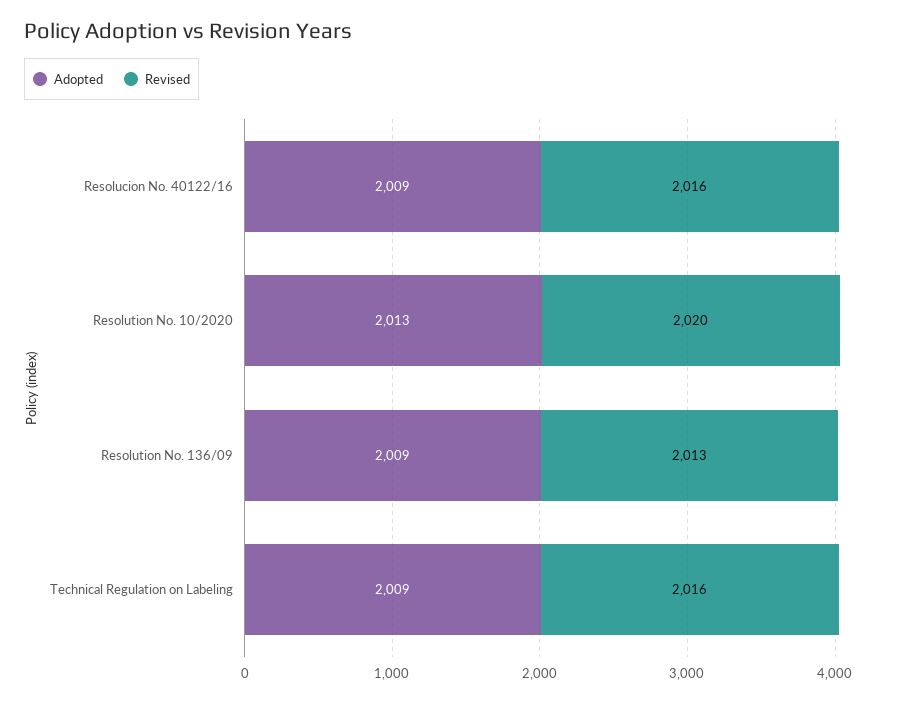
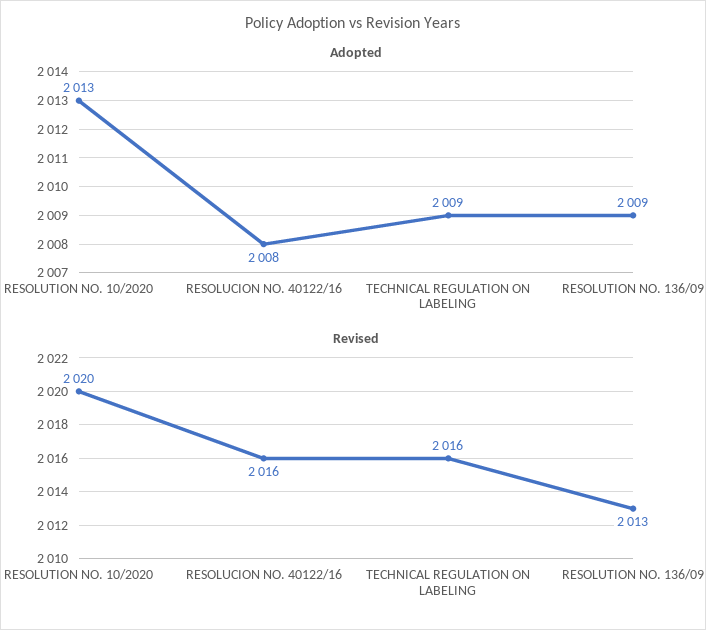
Adopted, Resolucion No. 40122/16: 2009 -> 2008

